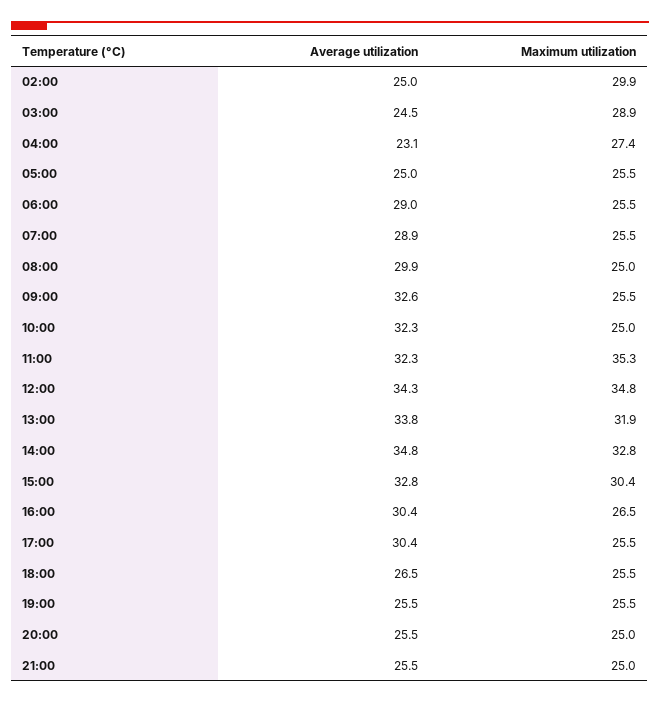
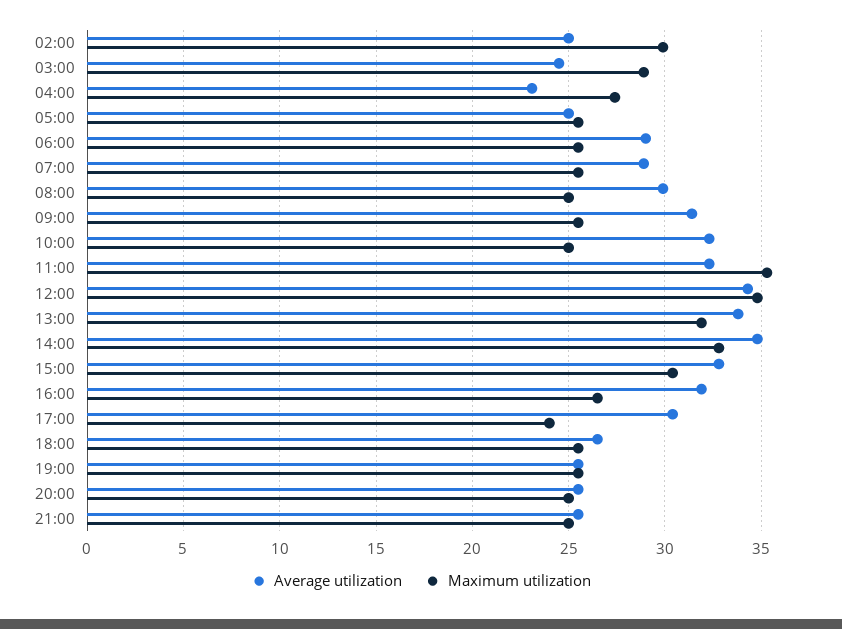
Average utilization, 09:00: 32.6 -> 31.5
Average utilization, 16:00: 30.4 -> 32
Maximum utilization, 17:00: 25.5 -> 24

